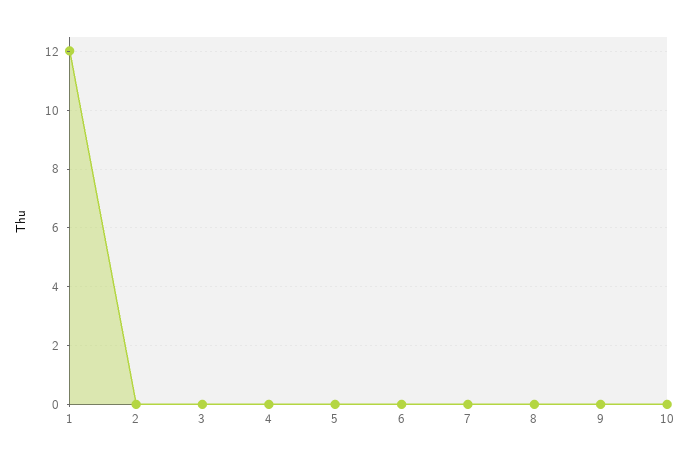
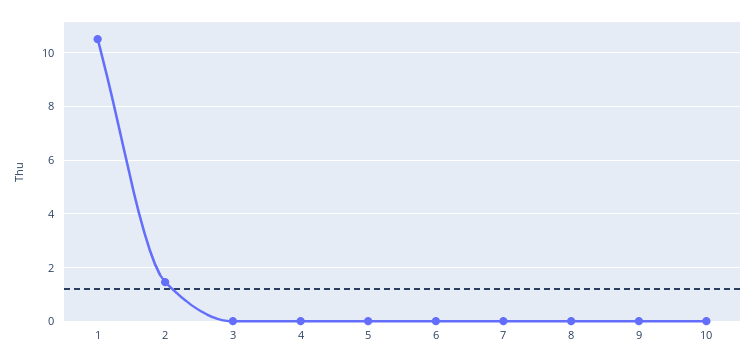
1: 12 -> 10.5
2: 0 -> 1.5

